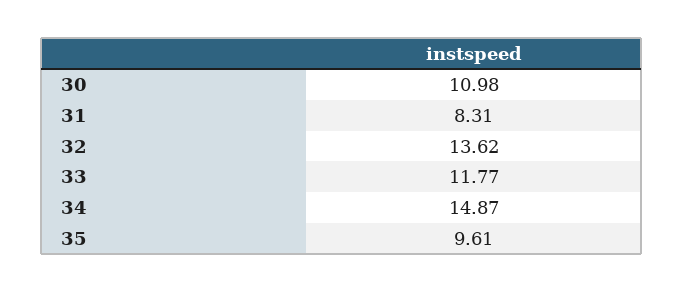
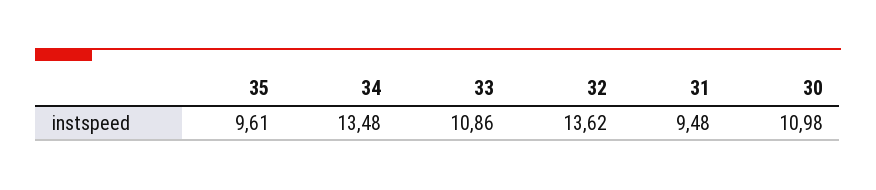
31: 8.31 -> 9.48
33: 11.77 -> 10.86
34: 14.87 -> 13.48

